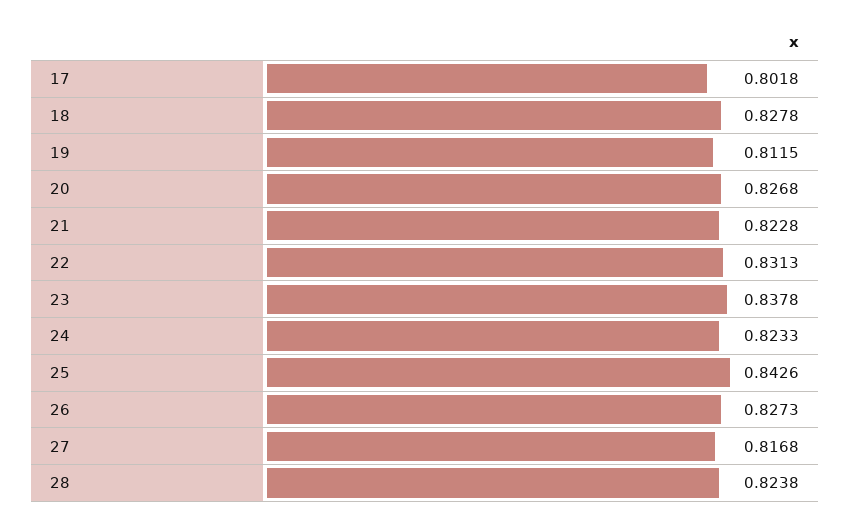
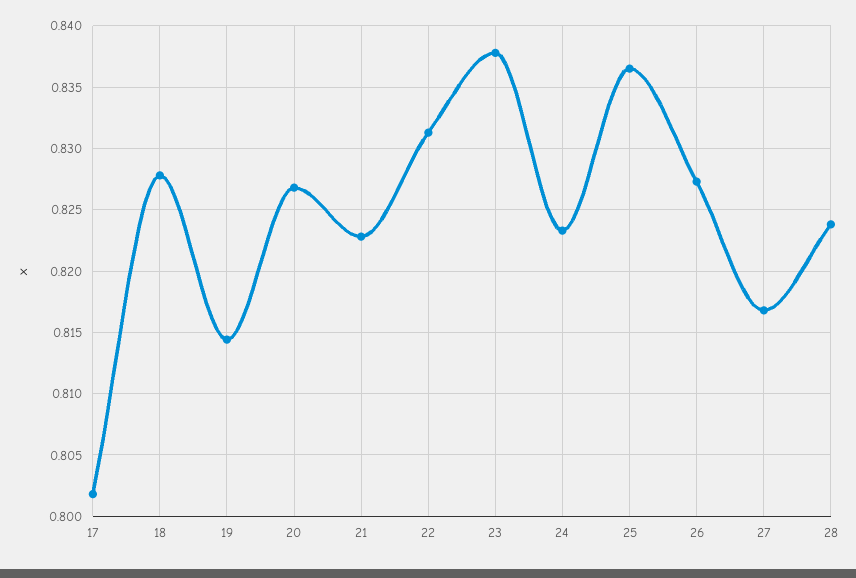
19: 0.8115 -> 0.8145
25: 0.8426 -> 0.8365

